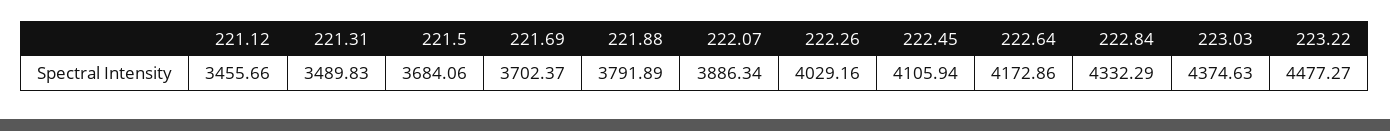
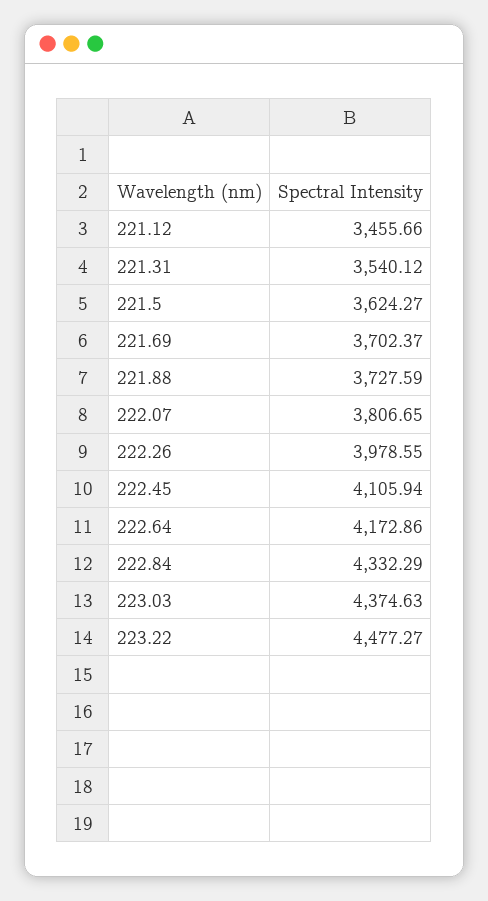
221.31: 3489.83 -> 3540.12
221.5: 3684.06 -> 3624.27
221.88: 3791.89 -> 3727.59
222.07: 3886.34 -> 3806.65
222.26: 4029.16 -> 3978.55

